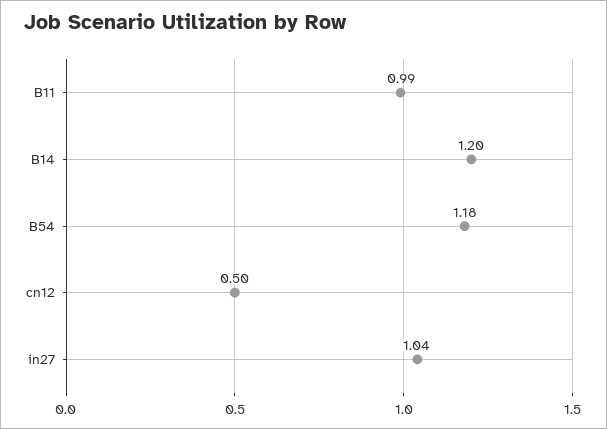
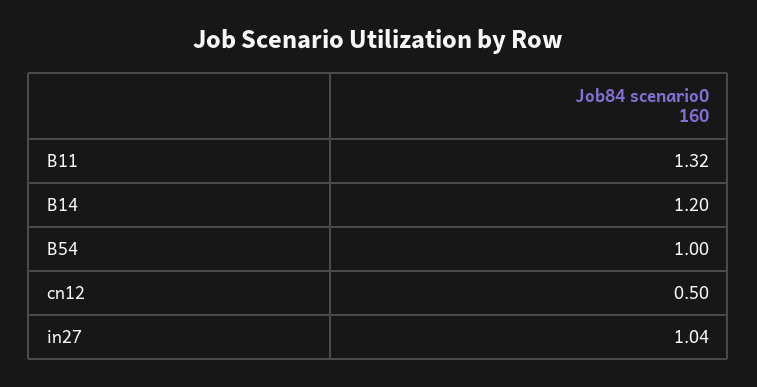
B11: 0.99 -> 1.32
B54: 1.18 -> 1

